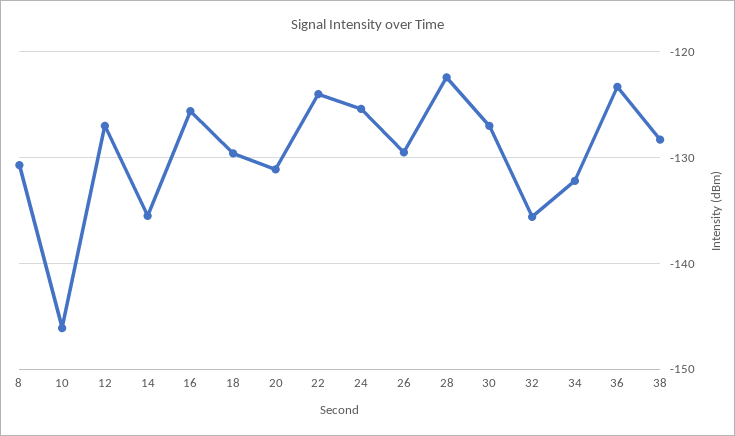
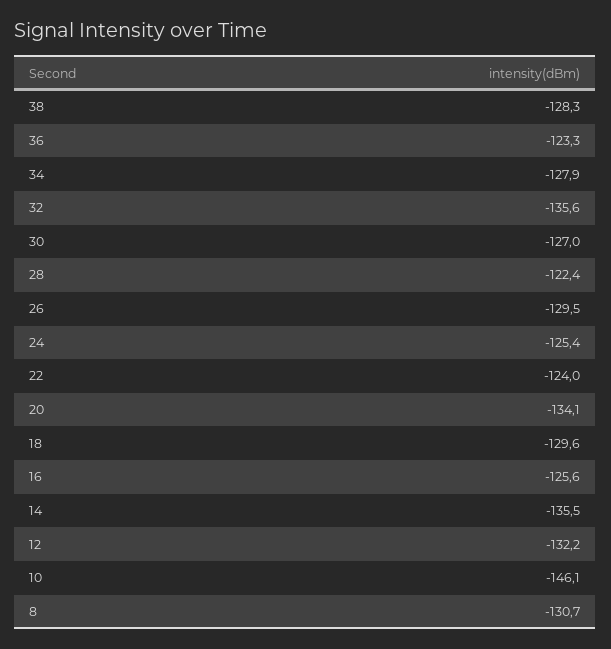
12: -127 -> -132.2
20: -131 -> -134.1
34: -132 -> -127.9

